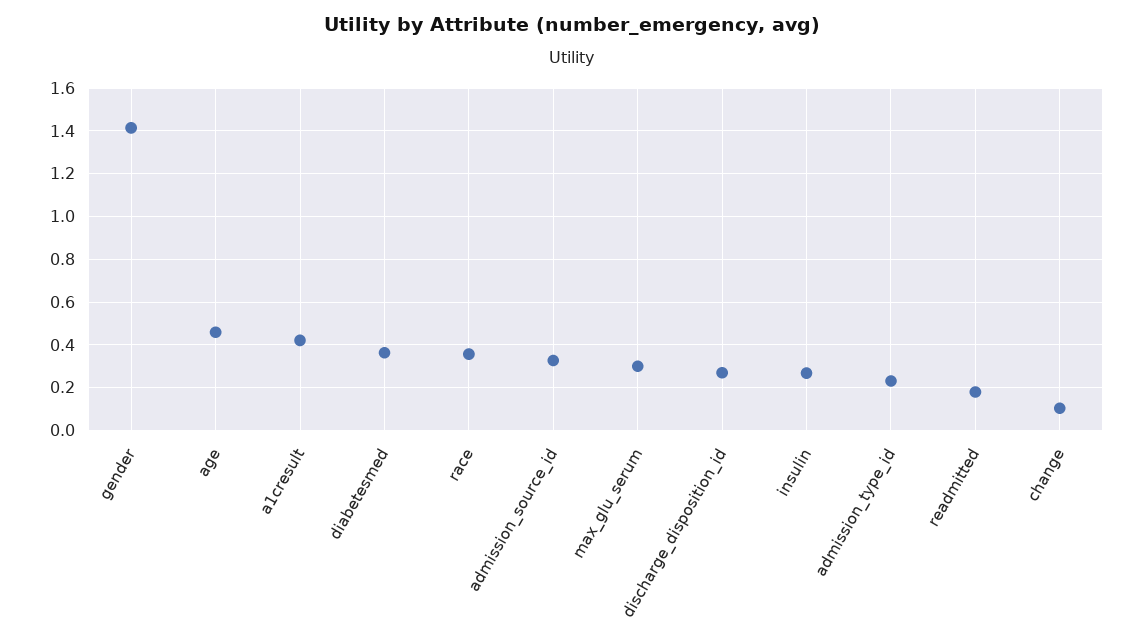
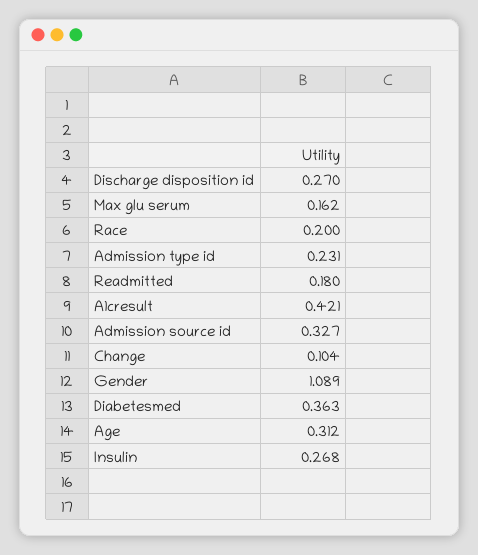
gender: 1.4 -> 1.089
age: 0.45 -> 0.312
race: 0.35 -> 0.2
max_glu_serum: 0.3 -> 0.162

